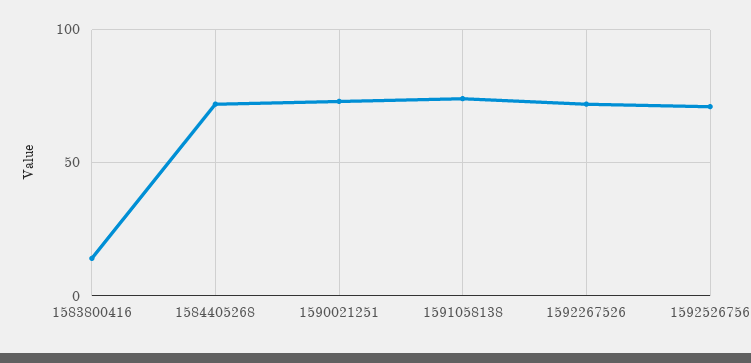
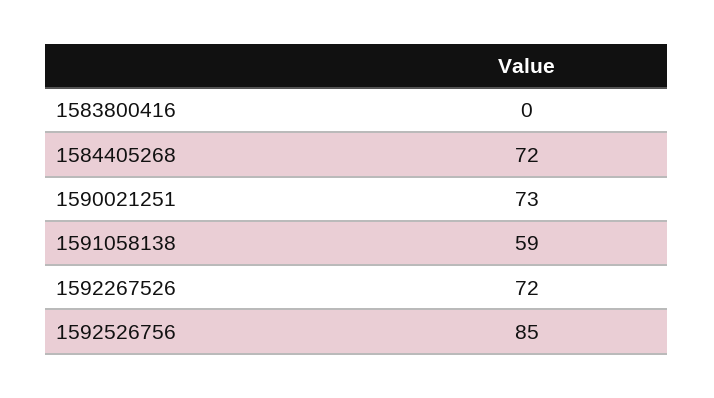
1583800416: 15 -> 0
1591058138: 75 -> 59
1592526756: 70 -> 85

